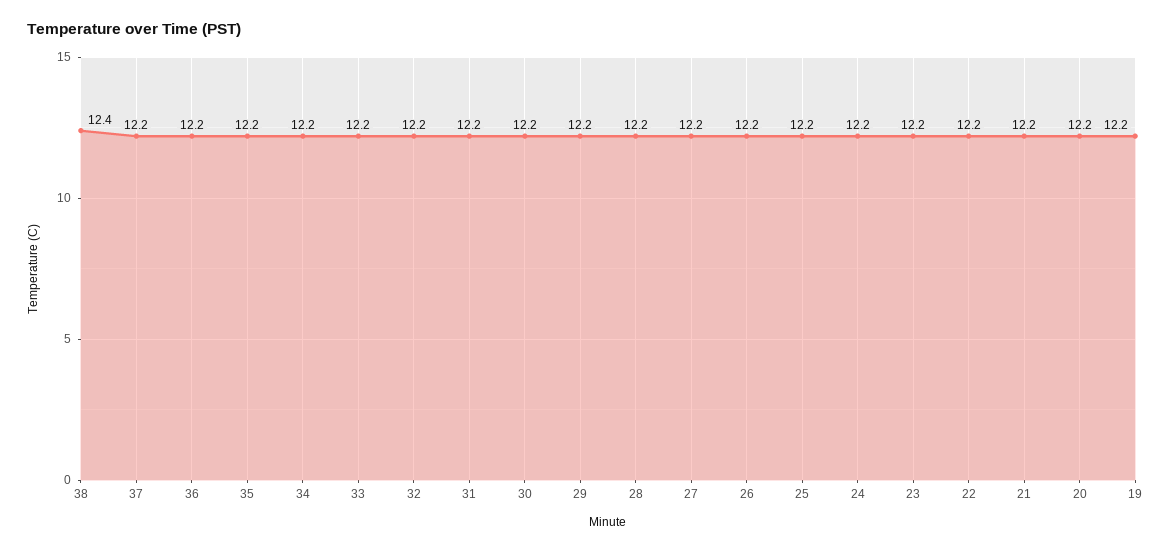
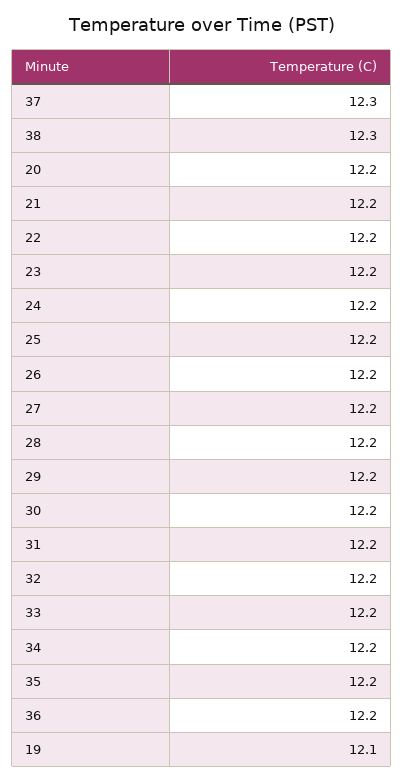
38: 12.4 -> 12.3
37: 12.2 -> 12.3
19: 12.2 -> 12.1

